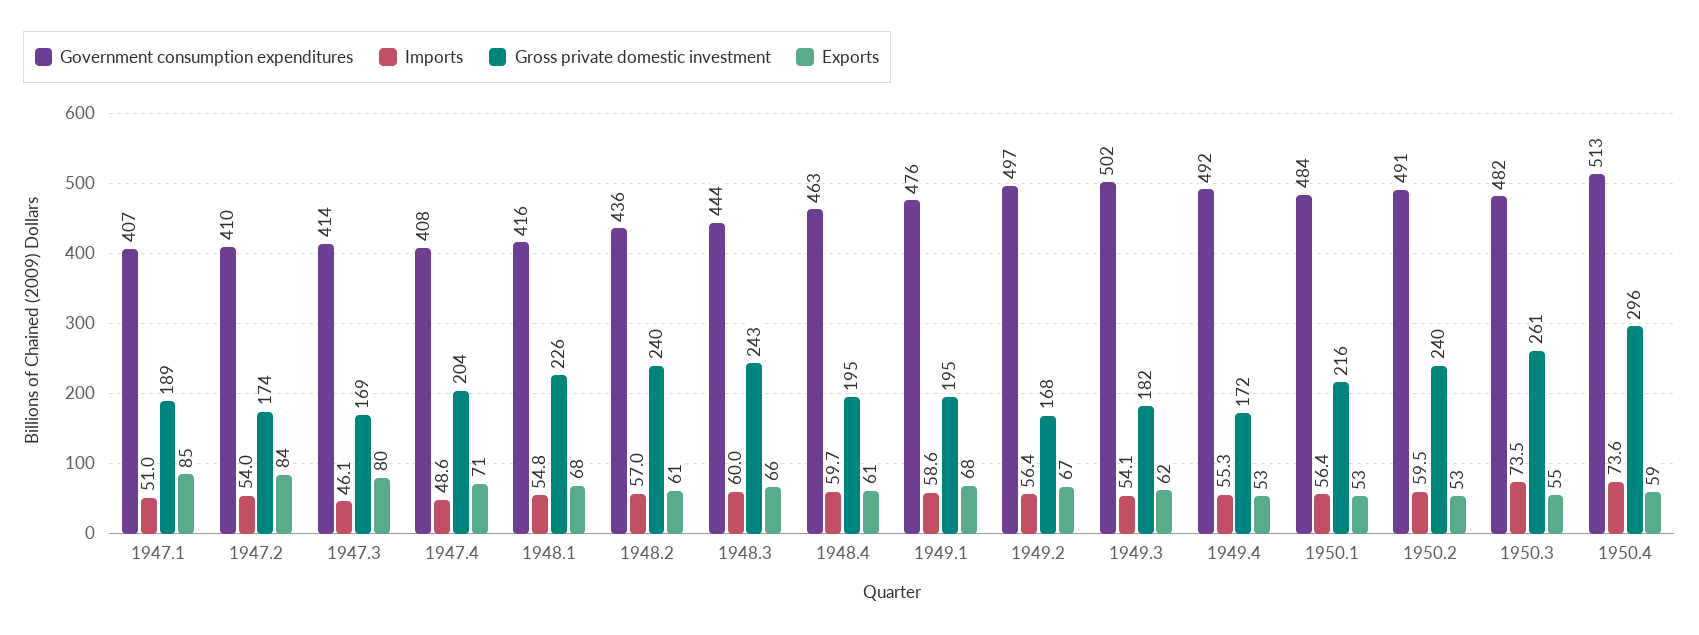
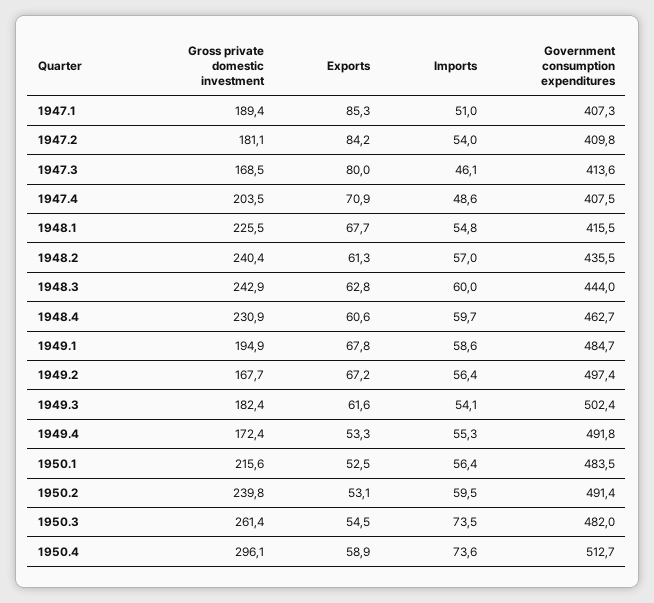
Gross private domestic investment, 1947.2: 174 -> 181.1
Exports, 1948.3: 66 -> 62.8
Gross private domestic investment, 1948.4: 195 -> 230.9
Government consumption expenditures, 1949.1: 476 -> 484.7

